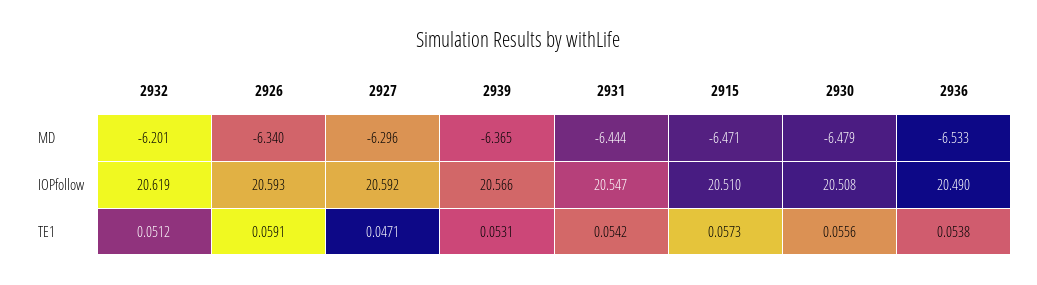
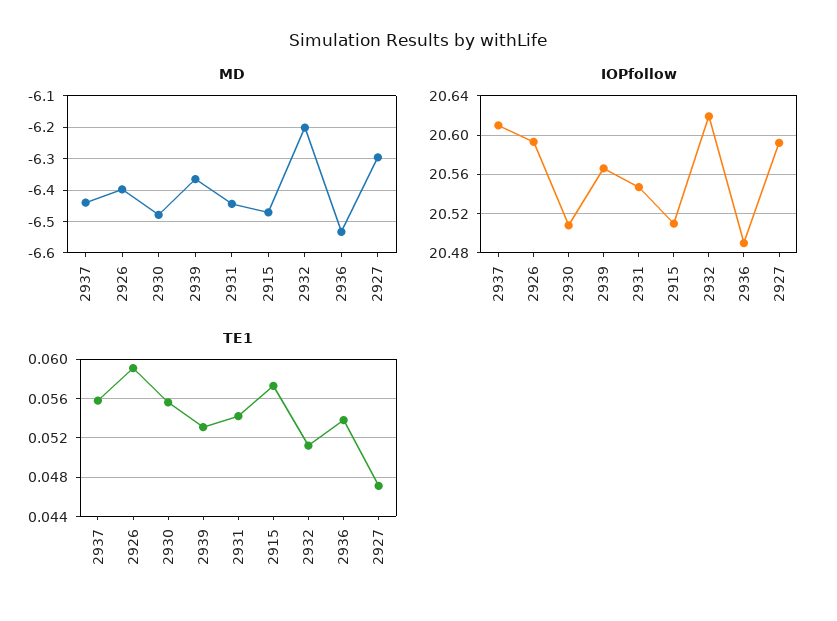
MD, 2926: -6.34 -> -6.4
MD, 2937: none -> -6.44
IOPfollow, 2937: none -> 20.61
TE1, 2937: none -> 0.056

